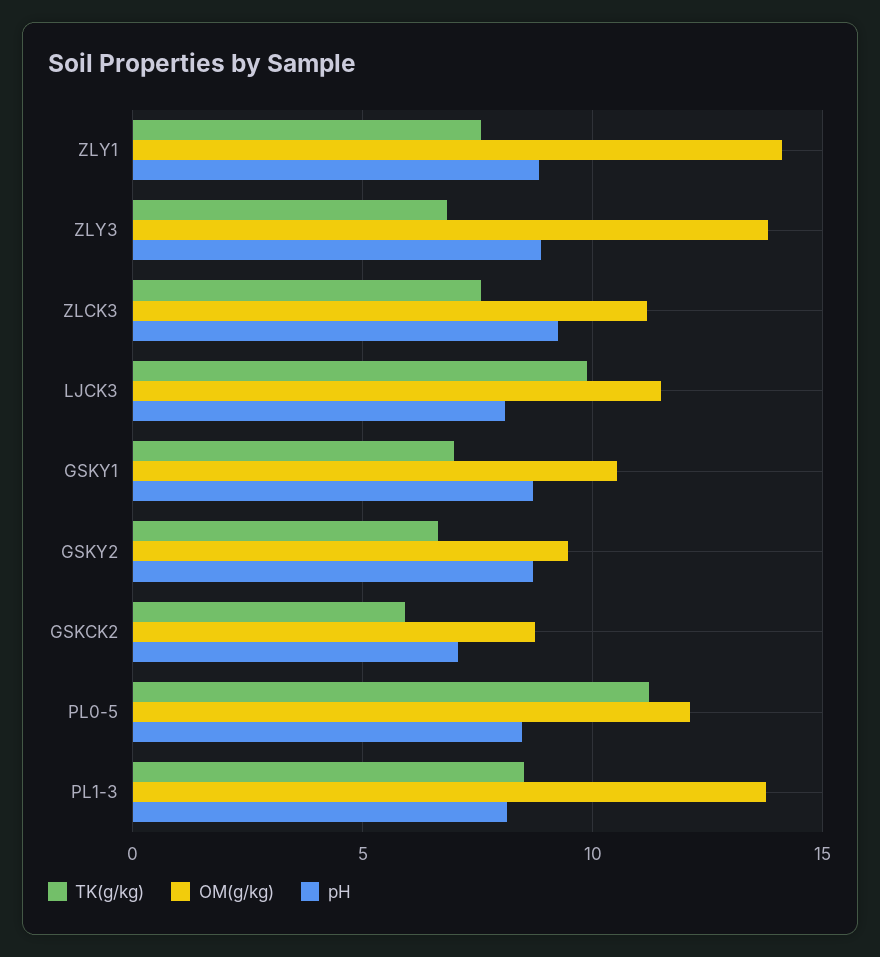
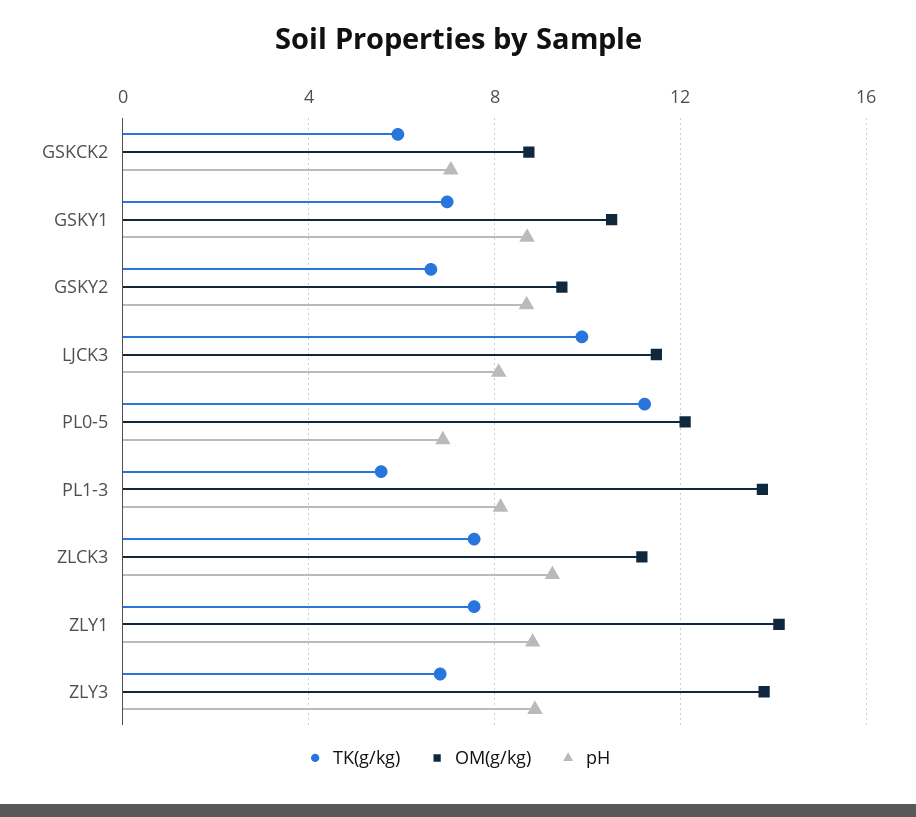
pH, PL0-5: 8.5 -> 7
TK(g/kg), PL1-3: 8.5 -> 5.5

